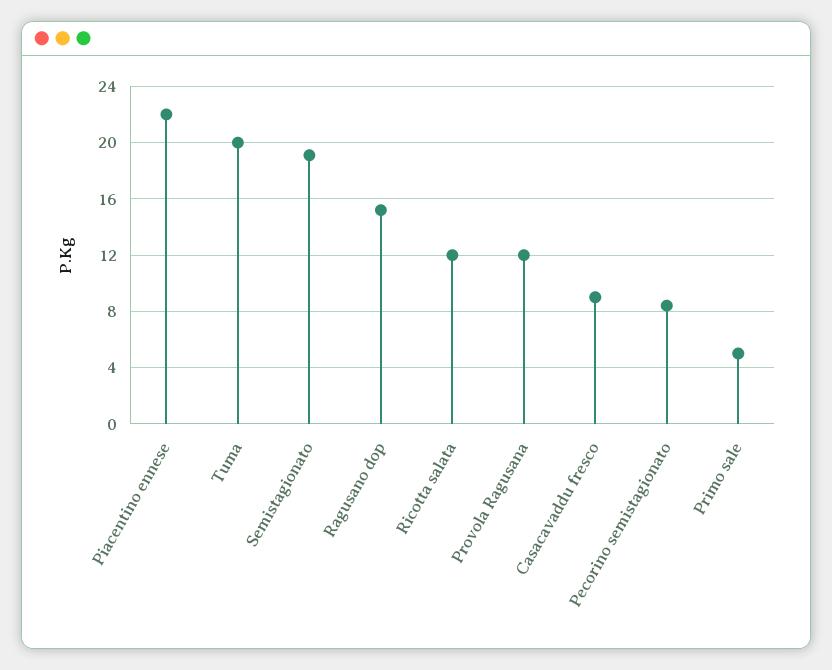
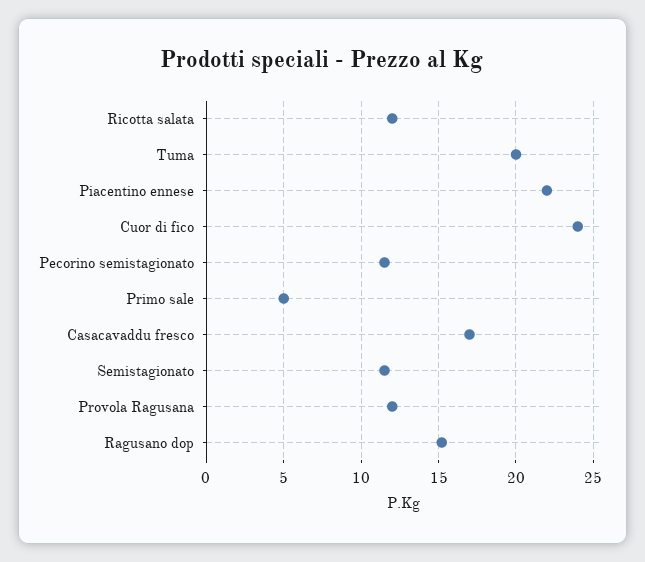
Semistagionato: 19 -> 11.5
Casacavaddu fresco: 9 -> 17
Pecorino semistagionato: 8.5 -> 11.5
Cuor di fico: none -> 24

